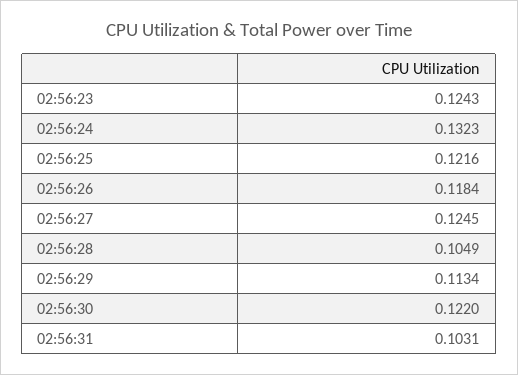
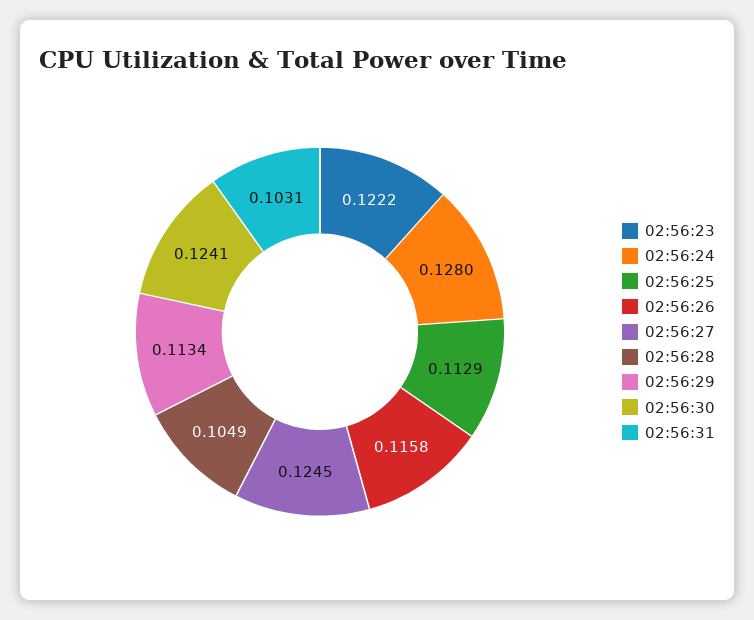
02:56:23: 0.1243 -> 0.1222
02:56:24: 0.1323 -> 0.128
02:56:25: 0.1216 -> 0.1129
02:56:26: 0.1184 -> 0.1158
02:56:30: 0.122 -> 0.1241

